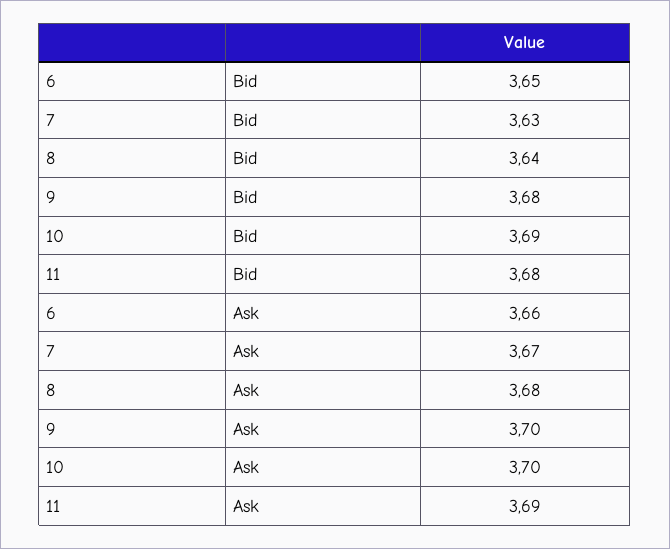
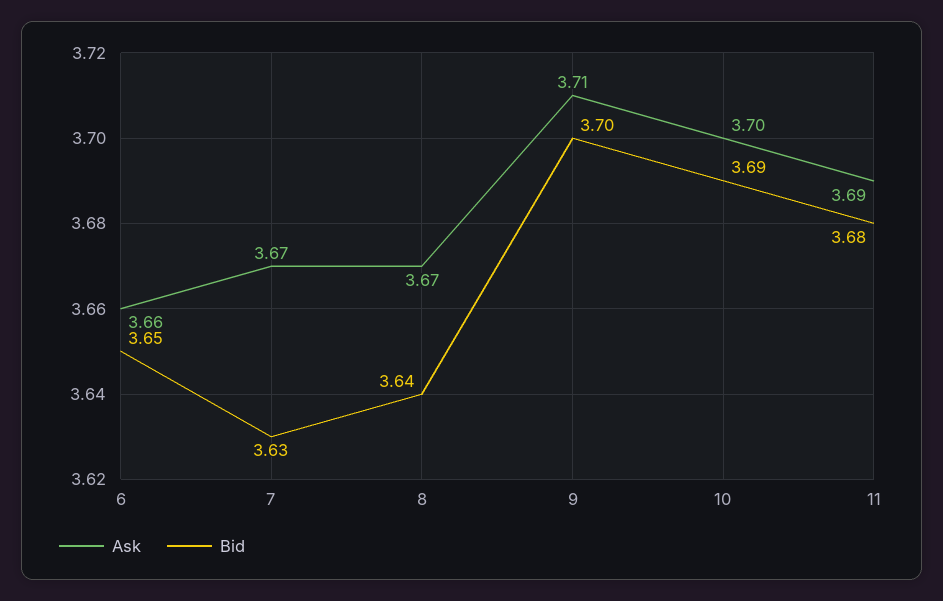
Bid, 9: 3.68 -> 3.7
Ask, 8: 3.68 -> 3.67
Ask, 9: 3.7 -> 3.71

